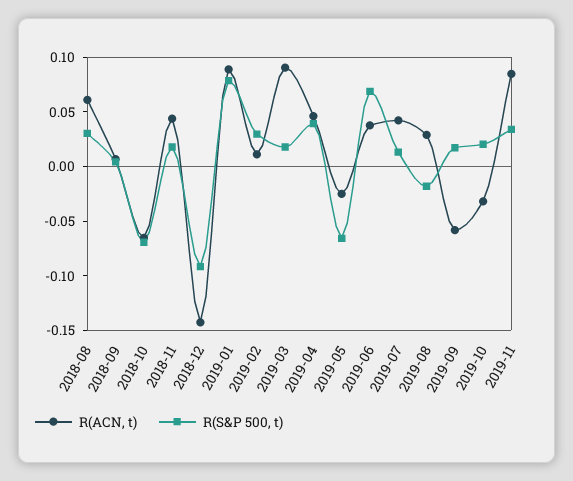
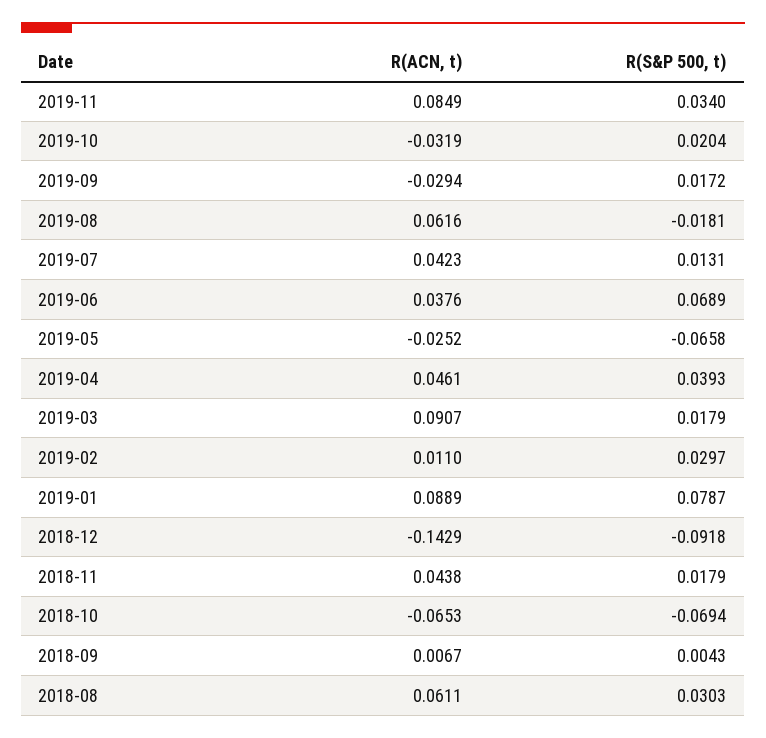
R(ACN, t), 2019-08: 0.03 -> 0.0616
R(ACN, t), 2019-09: -0.06 -> -0.0294

